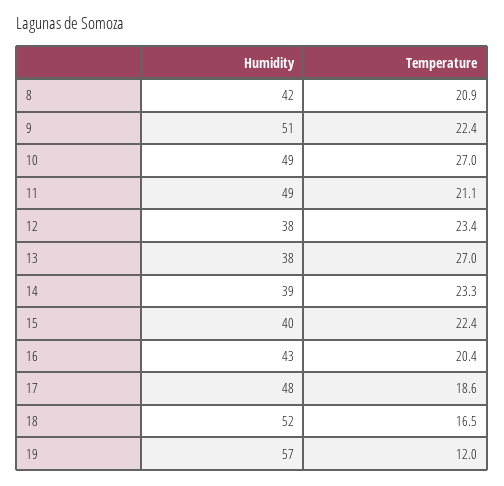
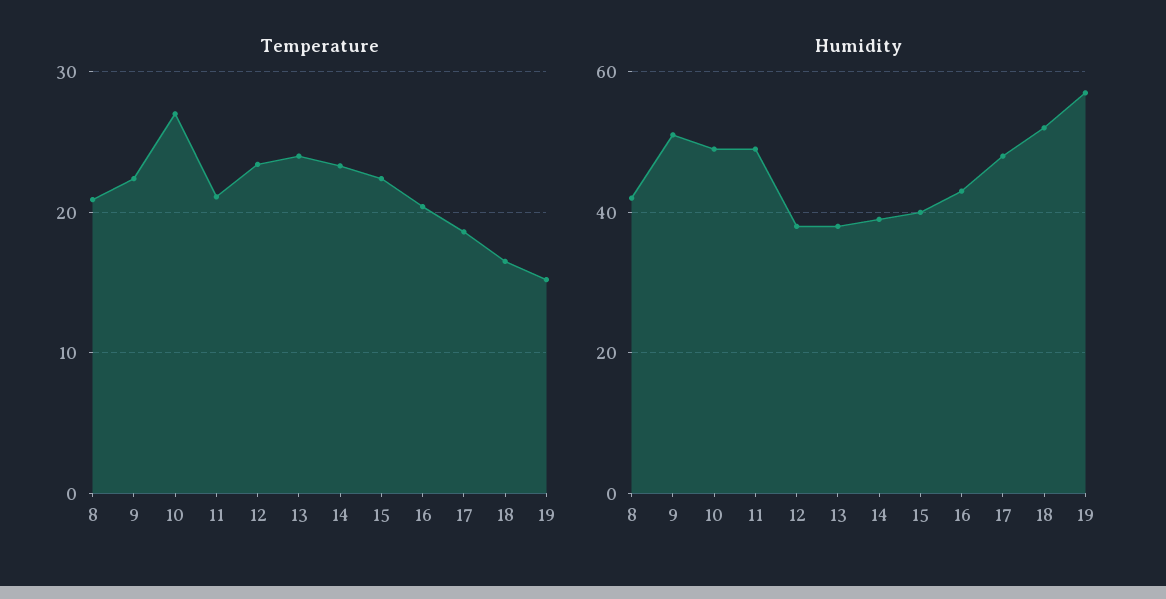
Temperature, 13: 27 -> 24
Temperature, 19: 12 -> 15

